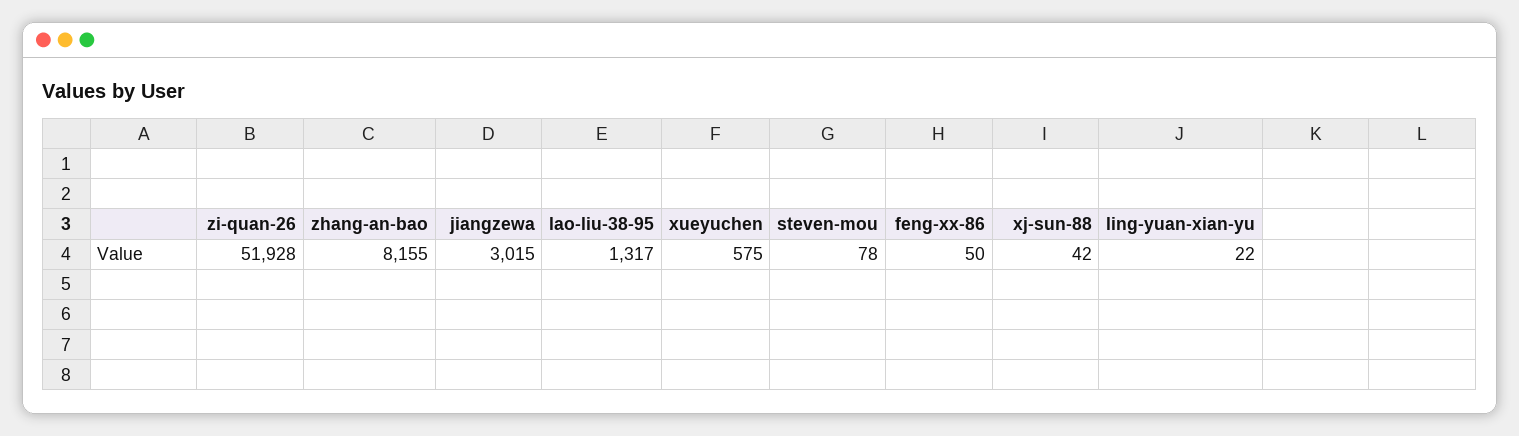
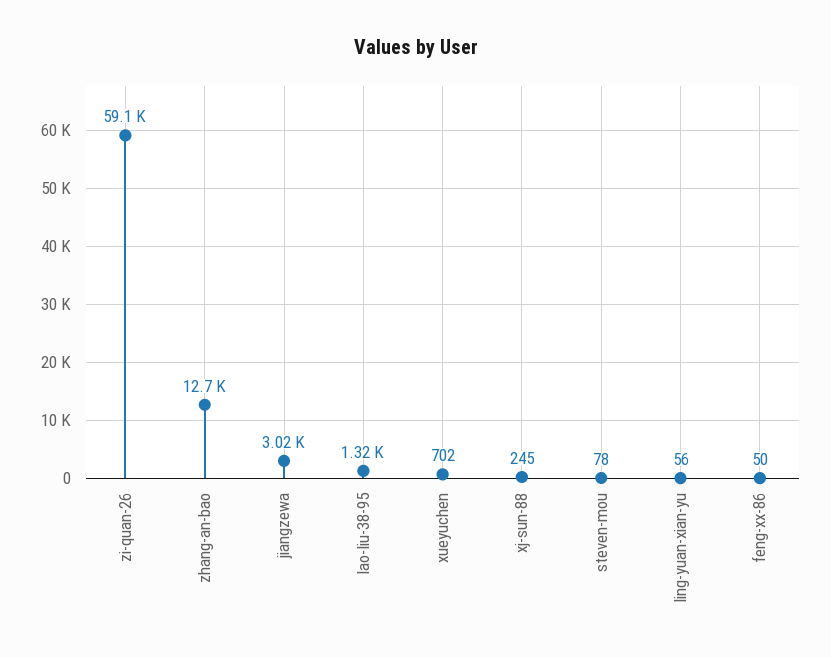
zi-quan-26: 51928 -> 59100
zhang-an-bao: 8155 -> 12700
xueyuchen: 575 -> 702
xj-sun-88: 42 -> 245
ling-yuan-xian-yu: 22 -> 56

